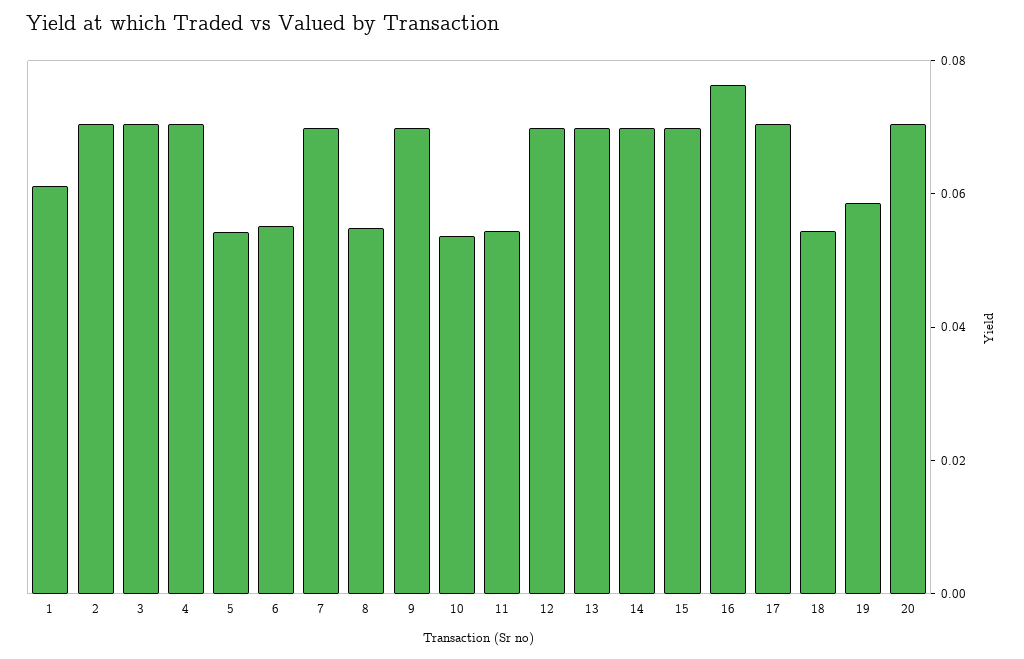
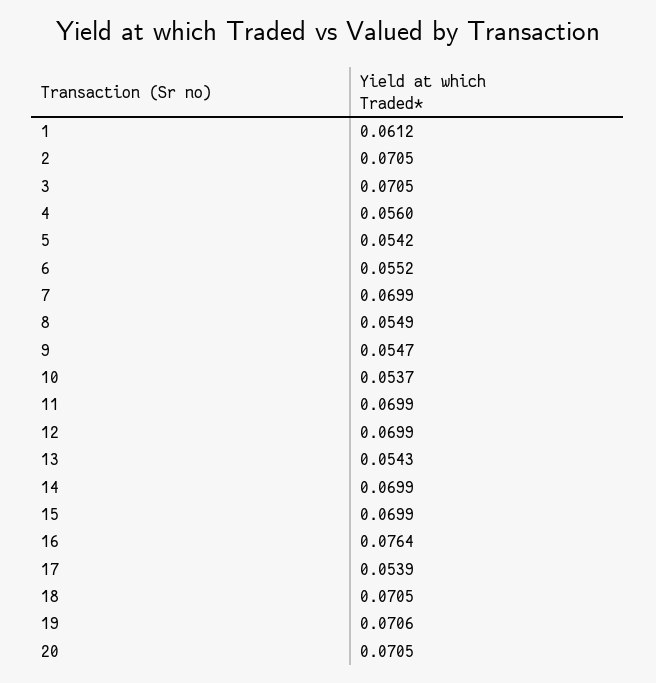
4: 0.07 -> 0.056
9: 0.07 -> 0.0547
11: 0.055 -> 0.0699
13: 0.07 -> 0.0543
17: 0.07 -> 0.0539
18: 0.055 -> 0.0705
19: 0.06 -> 0.0706

